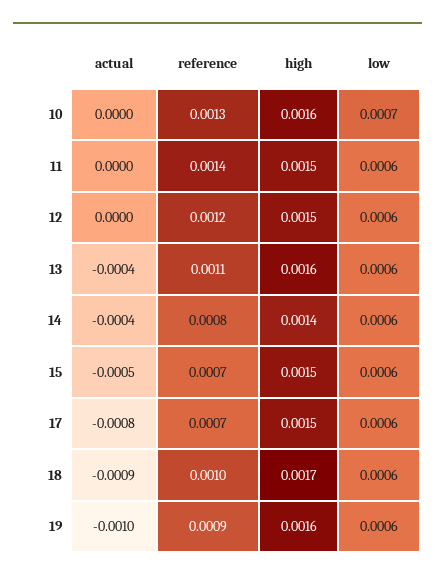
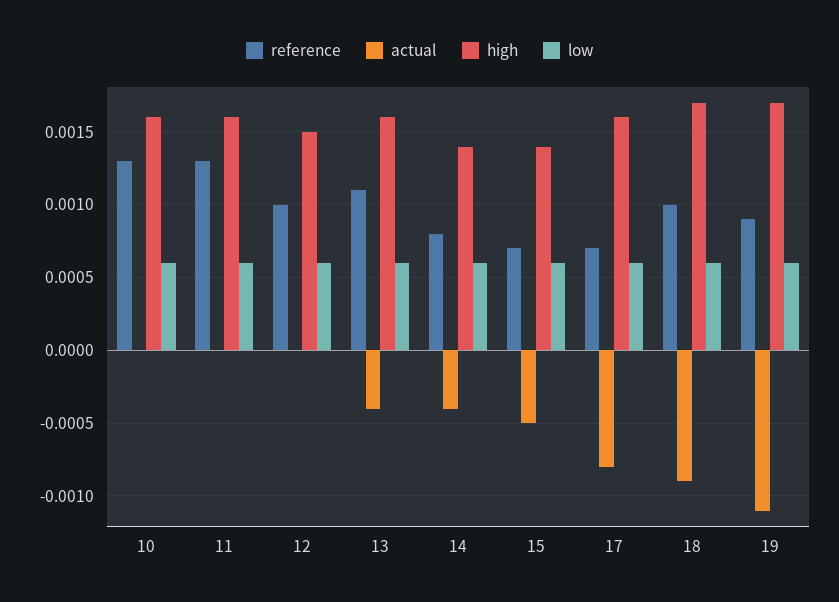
low, 10: 0.0007 -> 0.0006
reference, 11: 0.0014 -> 0.0013
high, 11: 0.0015 -> 0.0016
reference, 12: 0.0012 -> 0.001
high, 15: 0.0015 -> 0.0014
high, 17: 0.0015 -> 0.0016
actual, 19: -0.001 -> -0.0011
high, 19: 0.0016 -> 0.0017

